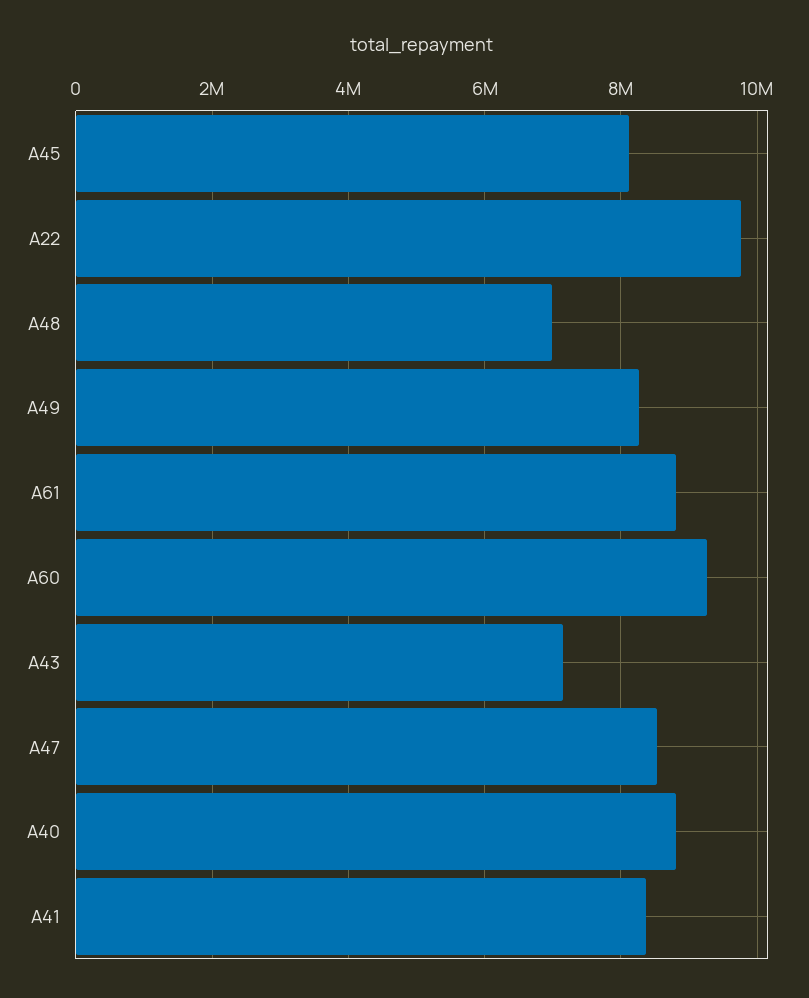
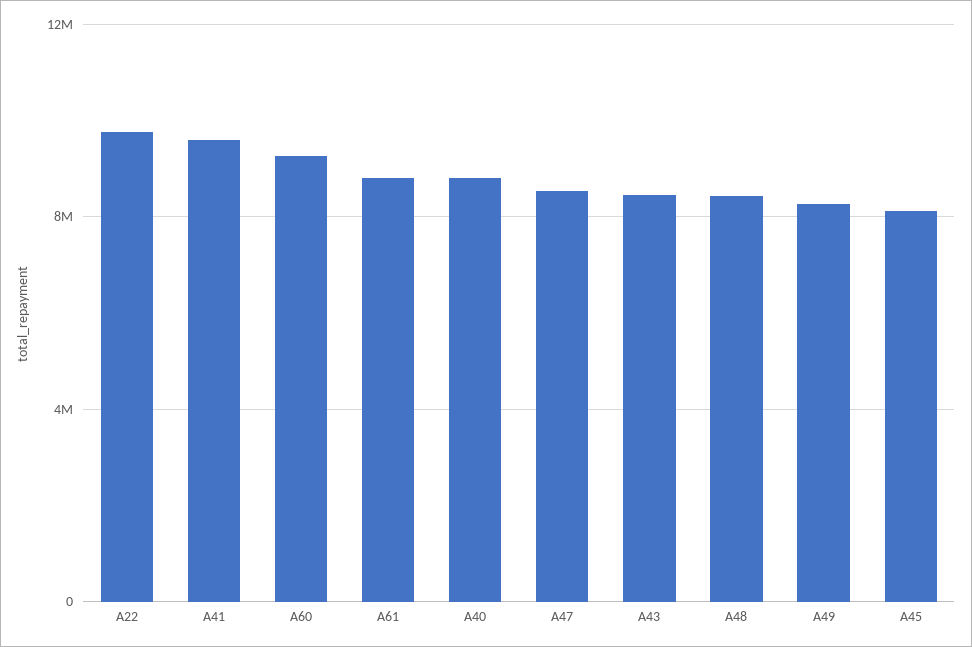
A48: 7000000 -> 8500000
A43: 7200000 -> 8500000
A41: 8400000 -> 9500000

